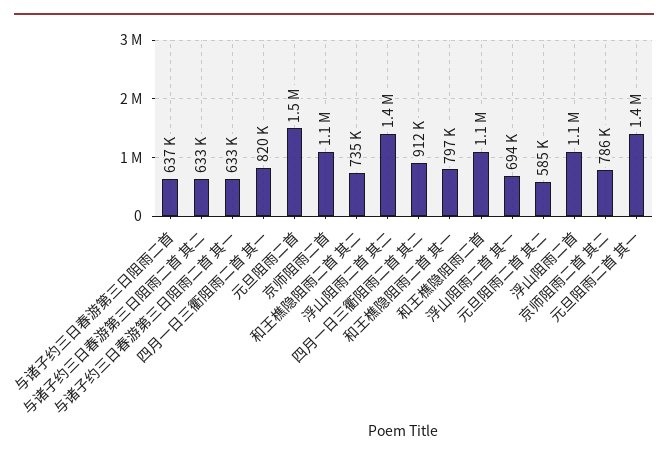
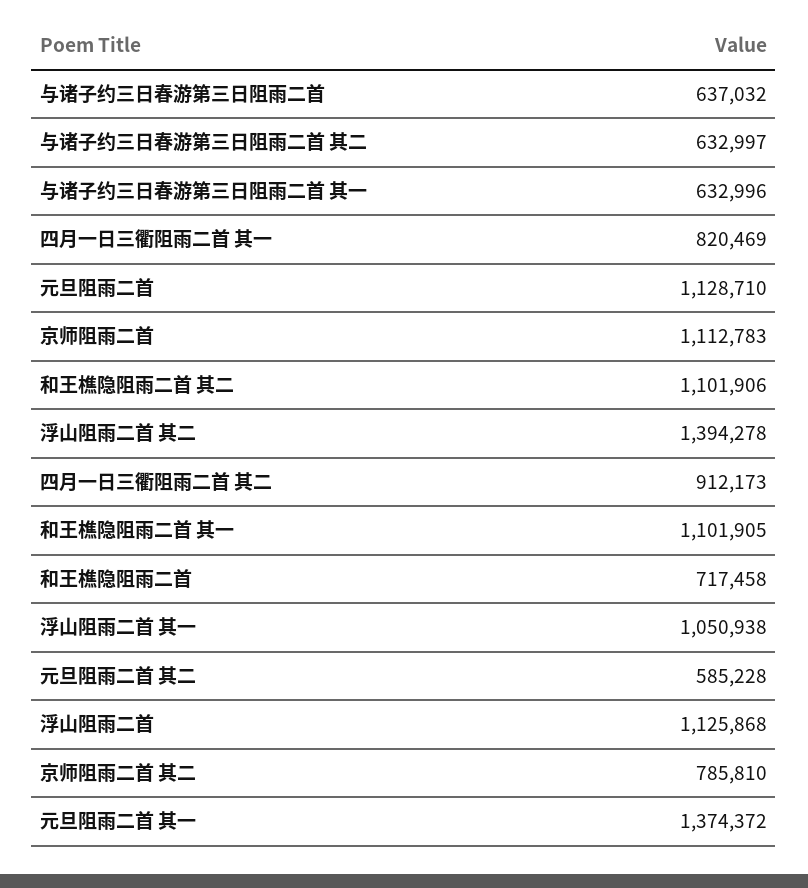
元旦阻雨二首: 1500000 -> 1128710
和王樵隐阻雨二首 其二: 735000 -> 1101906
和王樵隐阻雨二首 其一: 797000 -> 1101905
和王樵隐阻雨二首: 1100000 -> 717458
浮山阻雨二首 其一: 694000 -> 1050938

